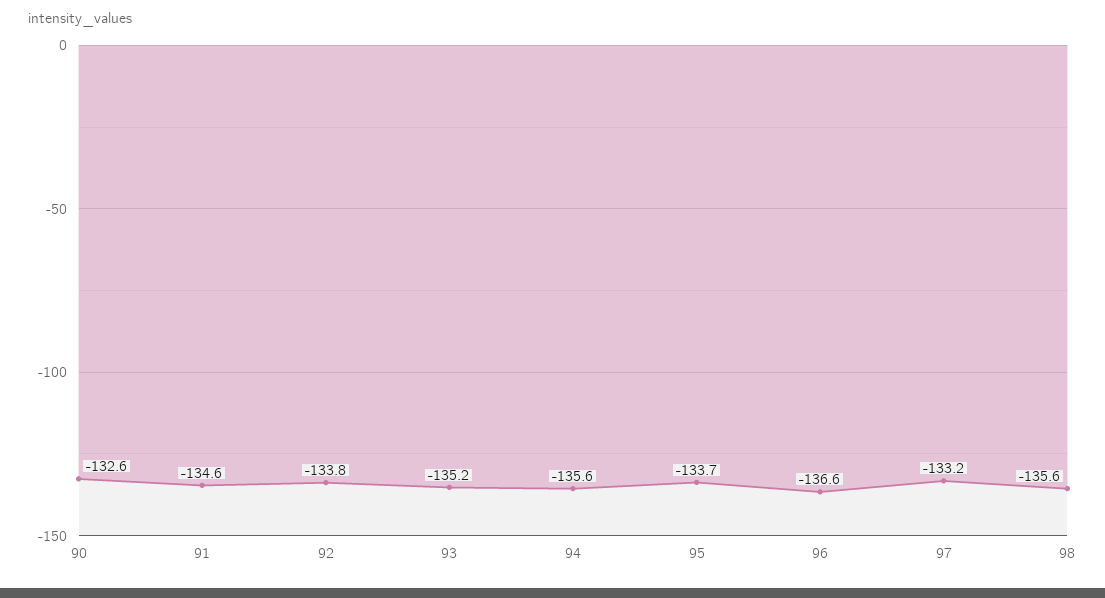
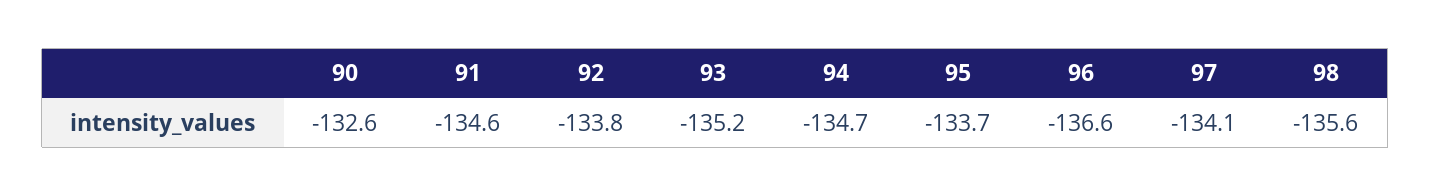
94: -135.6 -> -134.7
97: -133.2 -> -134.1

